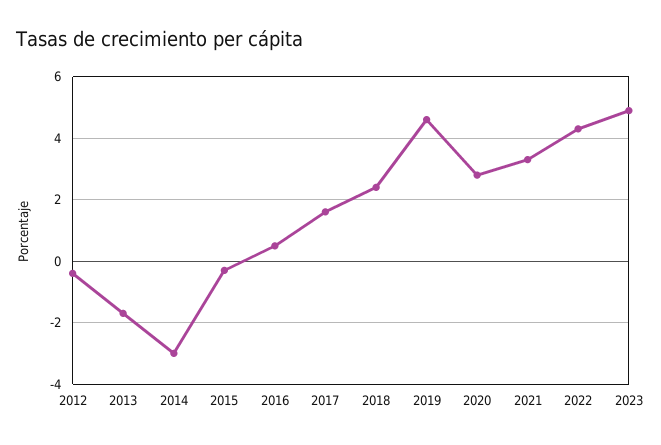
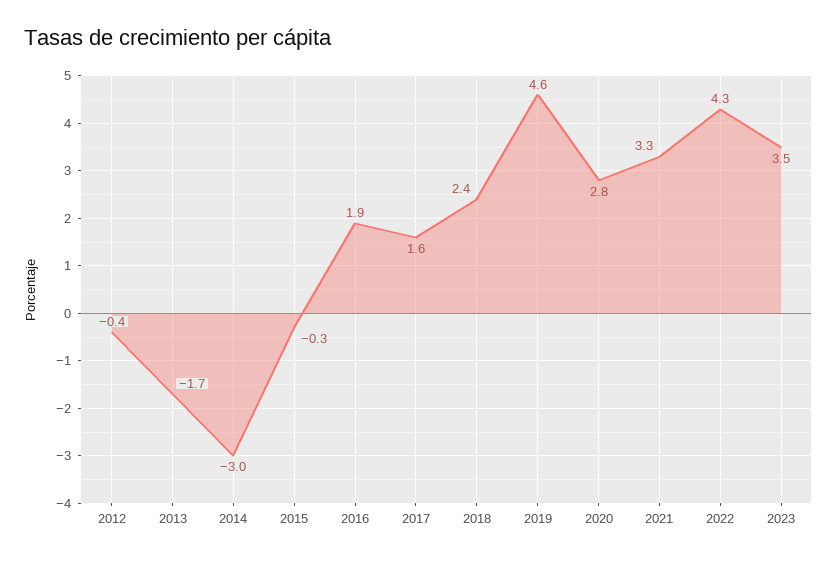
2016: 0.5 -> 1.9
2023: 5 -> 3.5

